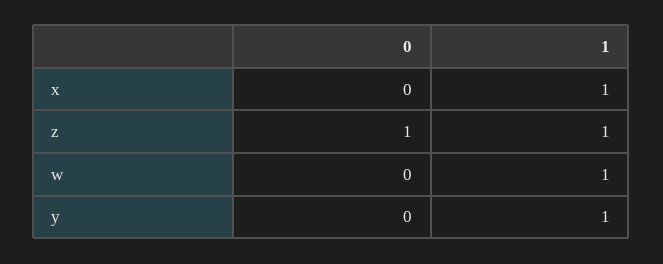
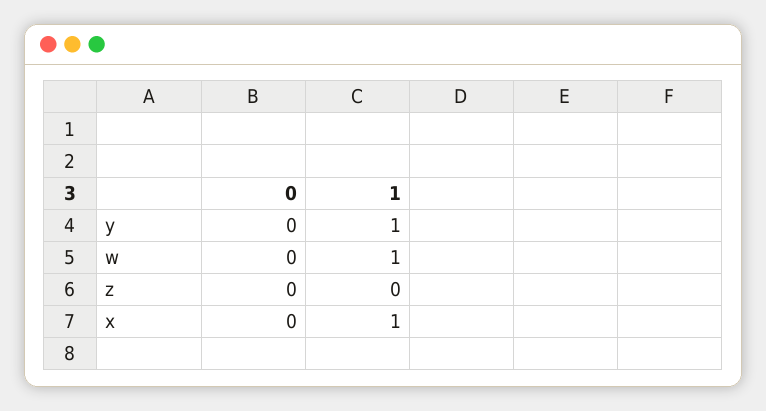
0, z: 1 -> 0
1, z: 1 -> 0

